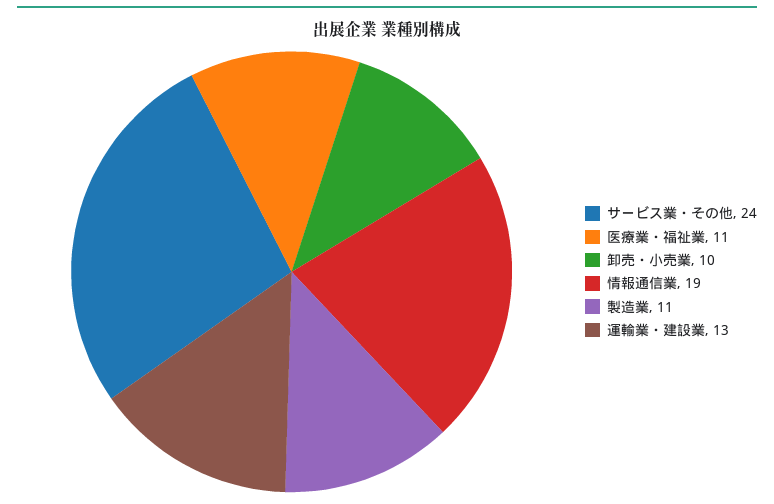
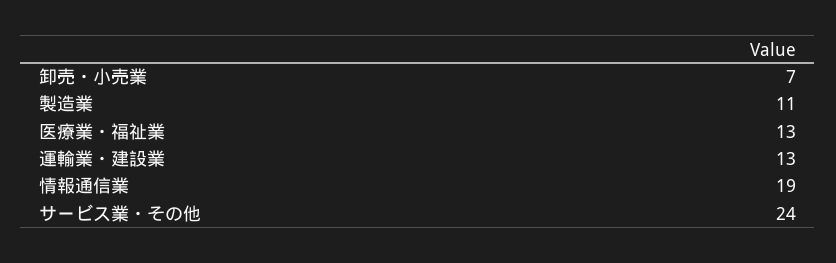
医療業・福祉業: 11 -> 13
卸売・小売業: 10 -> 7

